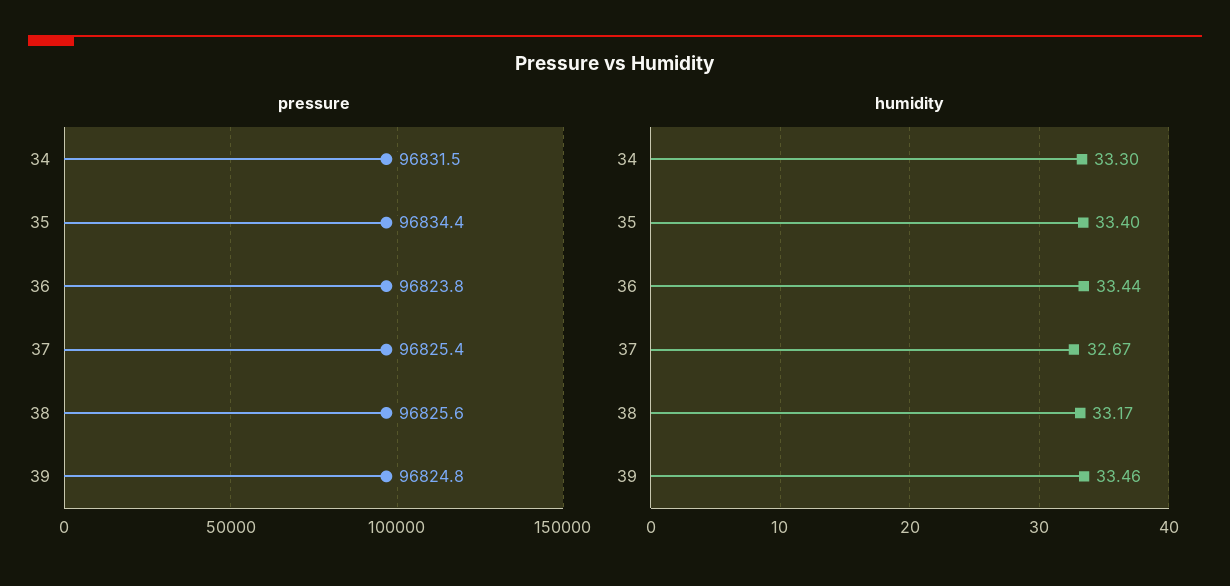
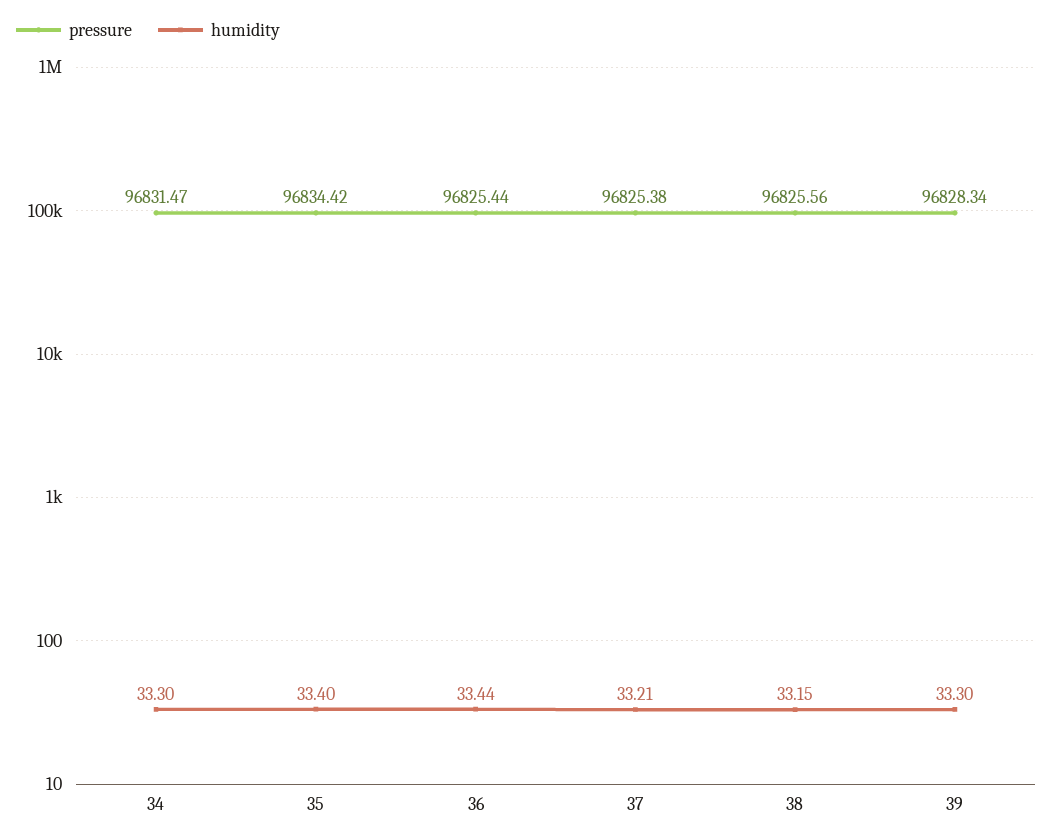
pressure, 36: 96823.8 -> 96825.44
pressure, 39: 96824.8 -> 96828.34
humidity, 37: 32.67 -> 33.21
humidity, 38: 33.17 -> 33.15
humidity, 39: 33.46 -> 33.3

